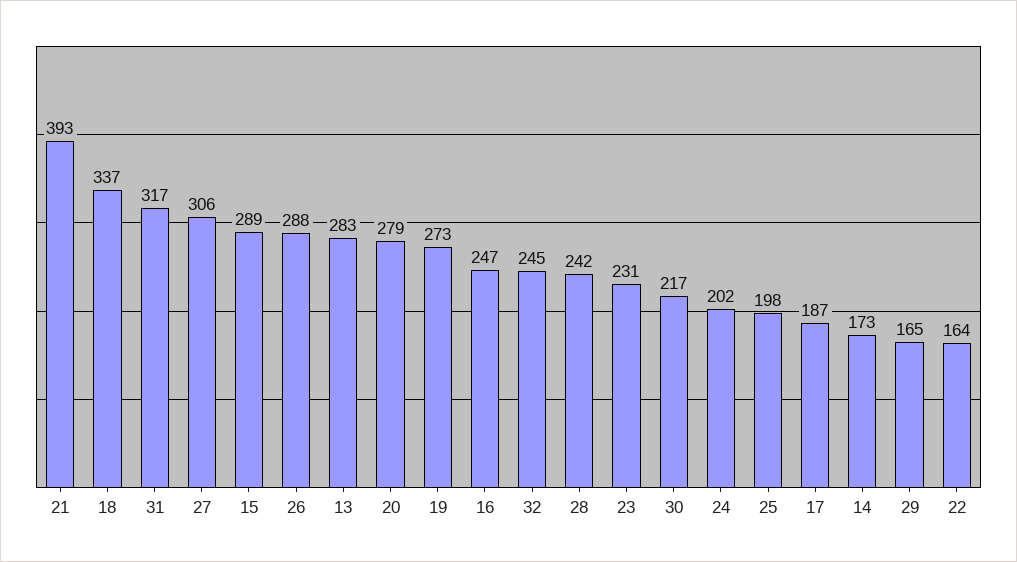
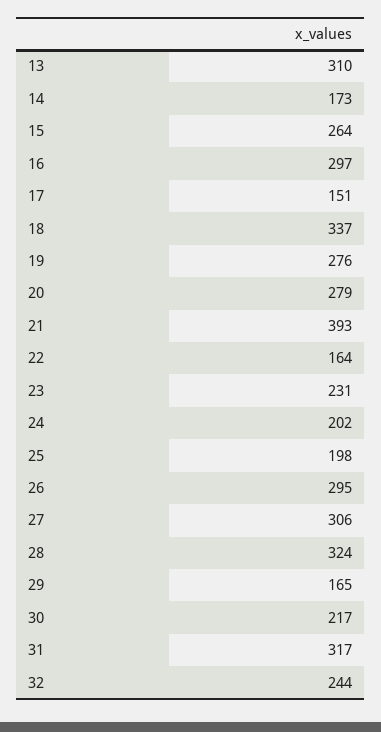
15: 289 -> 264
26: 288 -> 295
13: 283 -> 310
19: 273 -> 276
16: 247 -> 297
32: 245 -> 244
28: 242 -> 324
17: 187 -> 151

